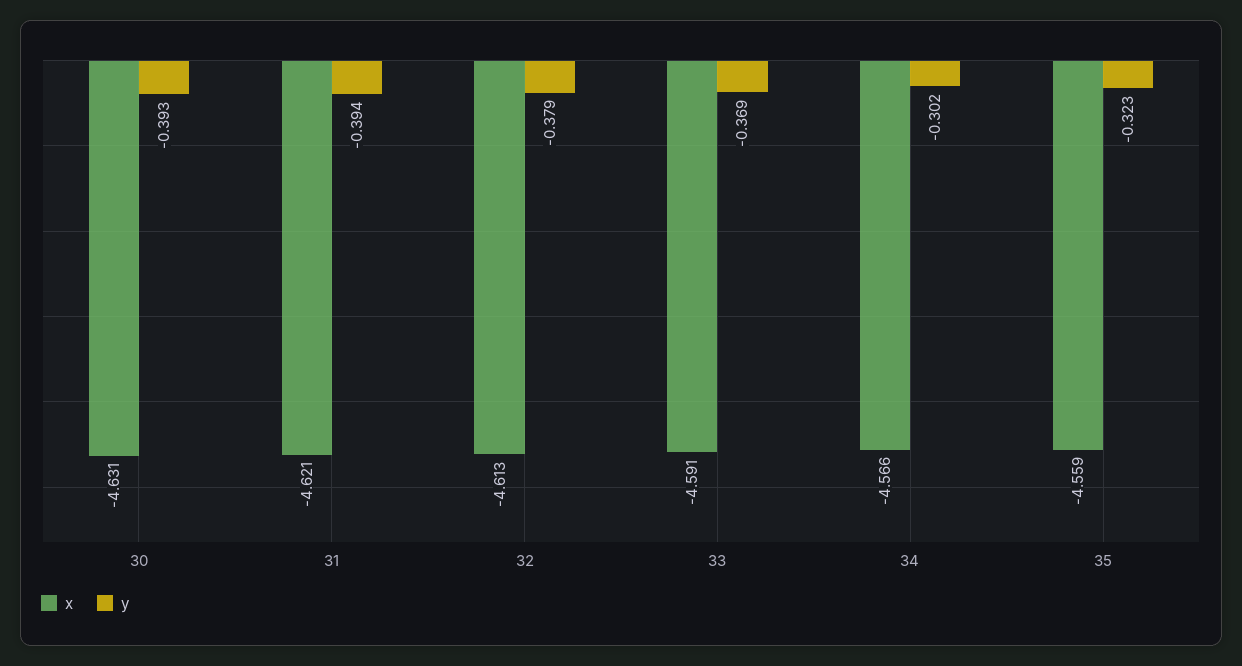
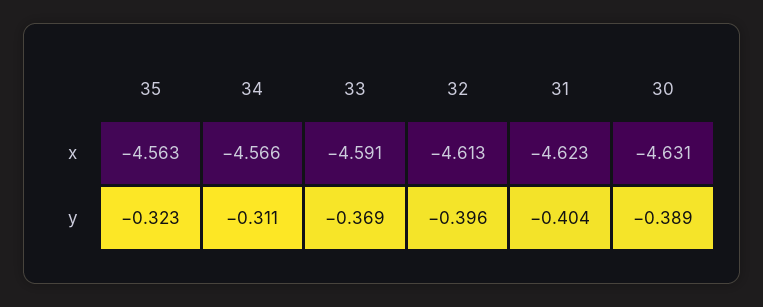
y, 30: -0.393 -> -0.389
x, 31: -4.621 -> -4.623
y, 31: -0.394 -> -0.404
y, 32: -0.379 -> -0.396
y, 34: -0.302 -> -0.311
x, 35: -4.559 -> -4.563

